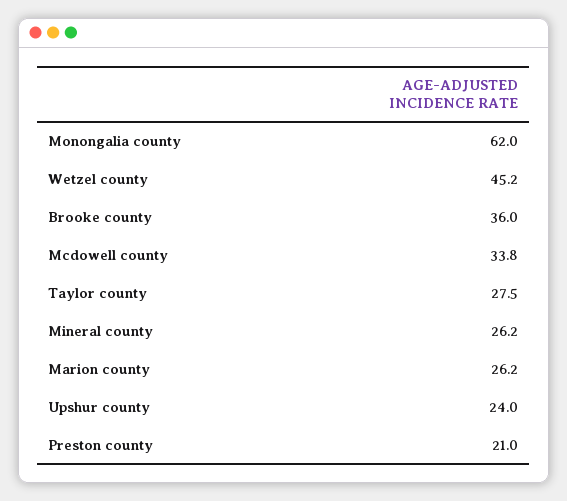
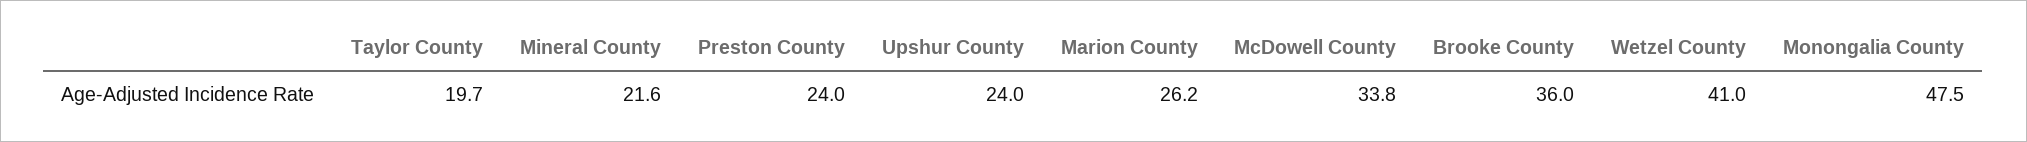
Monongalia county: 62 -> 47.5
Wetzel county: 45.2 -> 41
Taylor county: 27.5 -> 19.7
Mineral county: 26.2 -> 21.6
Preston county: 21 -> 24

